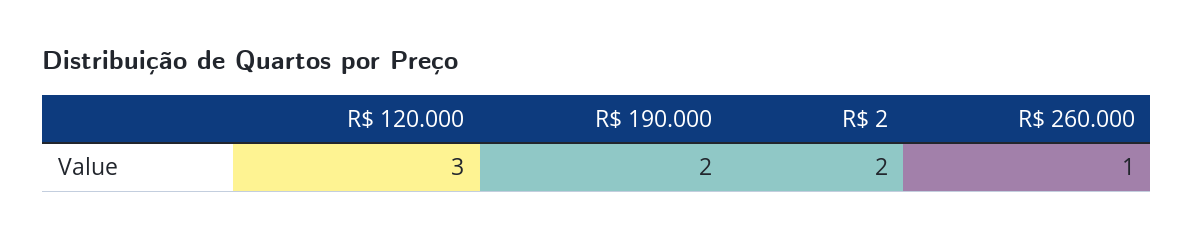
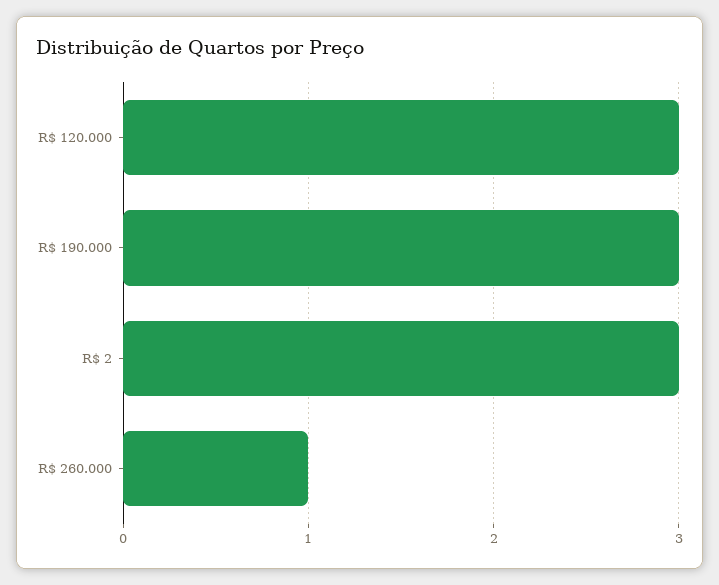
R$ 190.000: 2 -> 3
R$ 2: 2 -> 3

